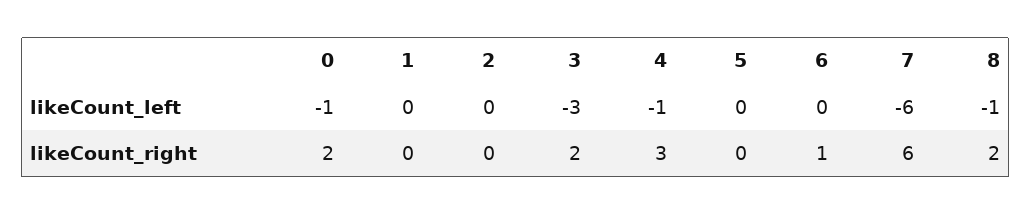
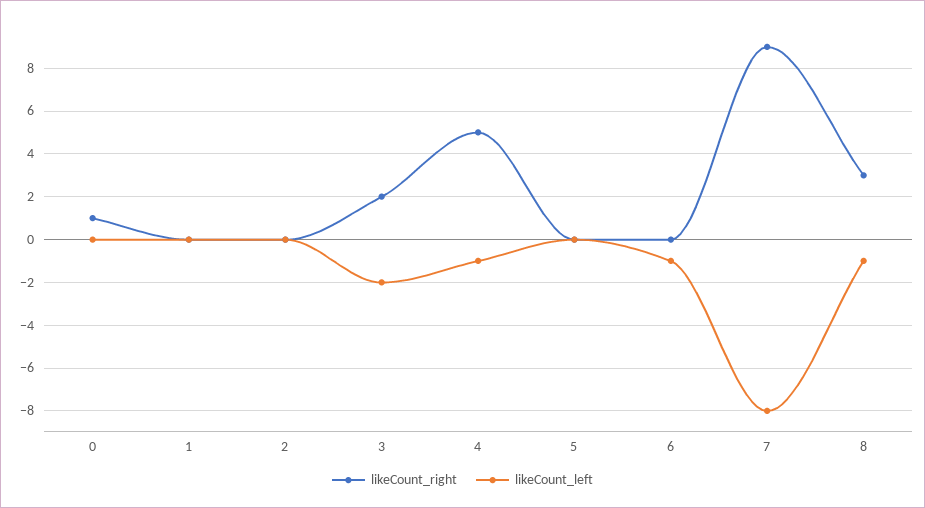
likeCount_left, 0: -1 -> 0
likeCount_left, 3: -3 -> -2
likeCount_left, 6: 0 -> -1
likeCount_left, 7: -6 -> -8
likeCount_right, 0: 2 -> 1
likeCount_right, 4: 3 -> 5
likeCount_right, 6: 1 -> 0
likeCount_right, 7: 6 -> 9
likeCount_right, 8: 2 -> 3

